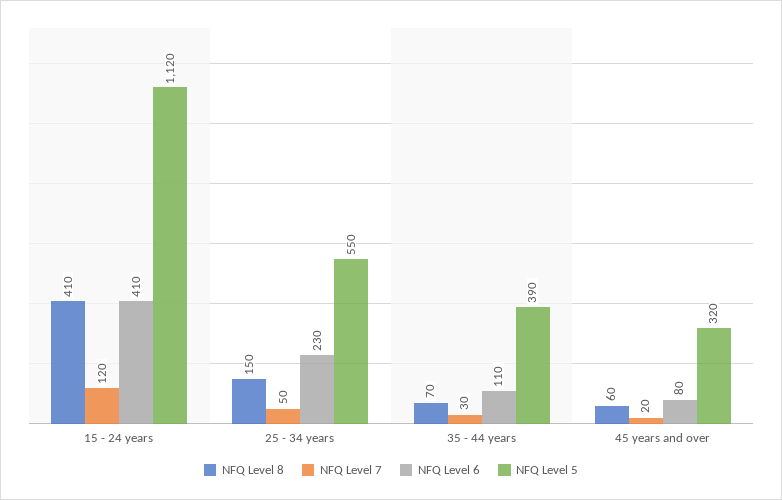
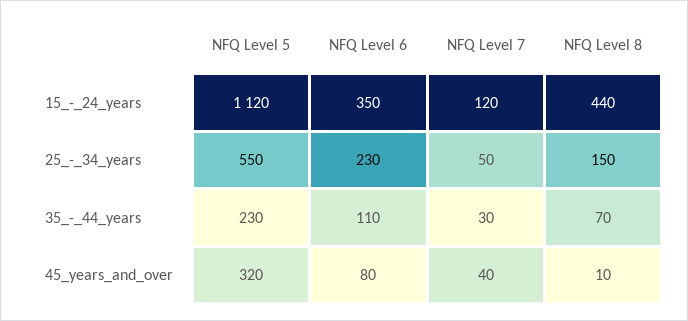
NFQ Level 8, 15 - 24 years: 410 -> 440
NFQ Level 6, 15 - 24 years: 410 -> 350
NFQ Level 5, 35 - 44 years: 390 -> 230
NFQ Level 8, 45 years and over: 60 -> 10
NFQ Level 7, 45 years and over: 20 -> 40

